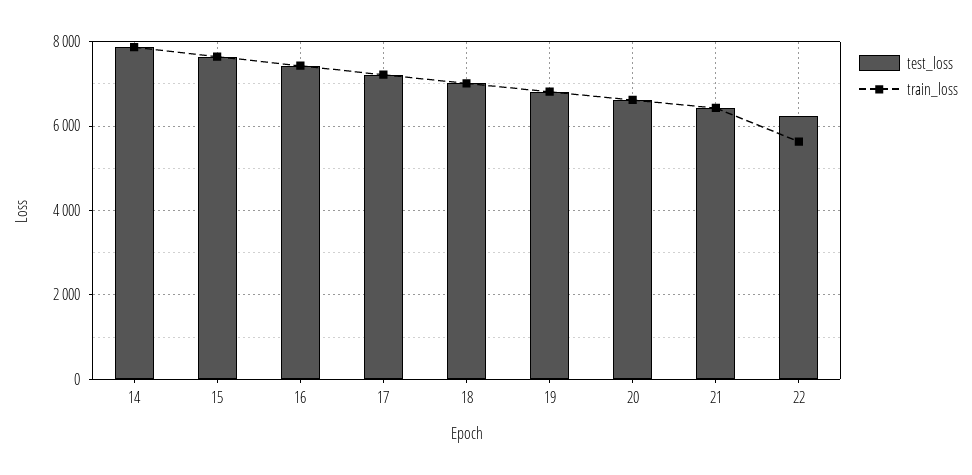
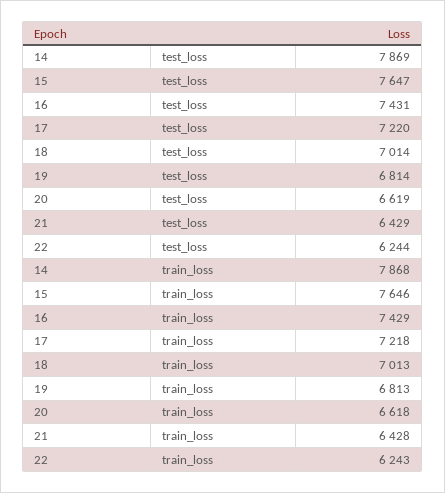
train_loss, 22: 5600 -> 6243

